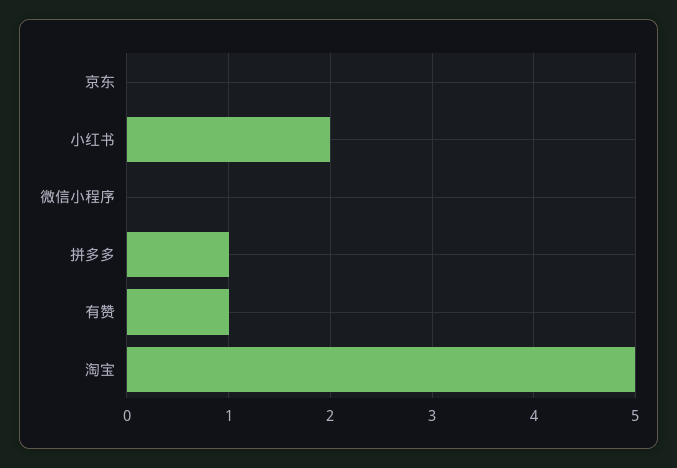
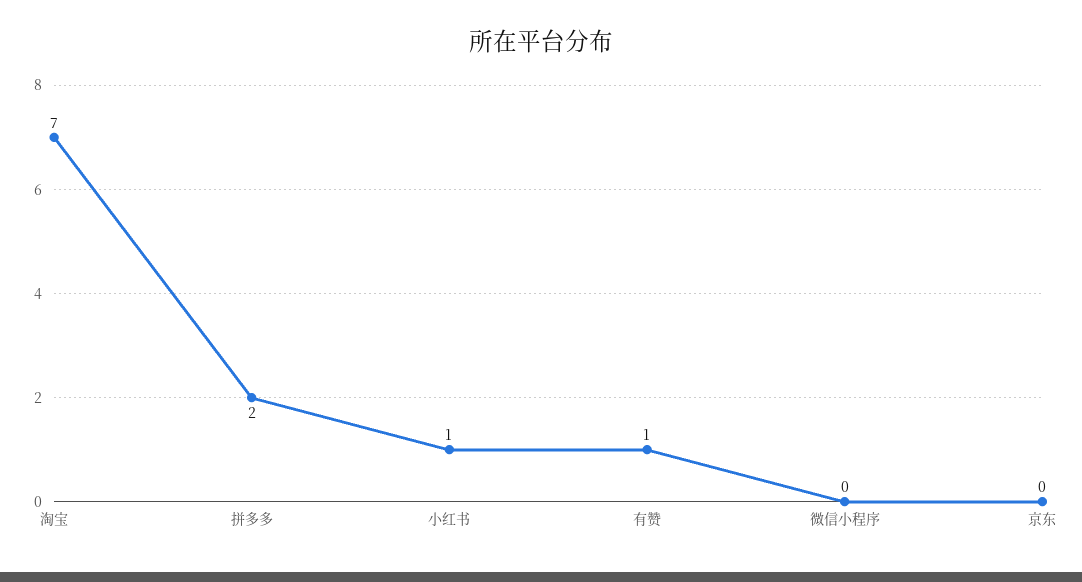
小红书: 2 -> 1
拼多多: 1 -> 2
淘宝: 5 -> 7

